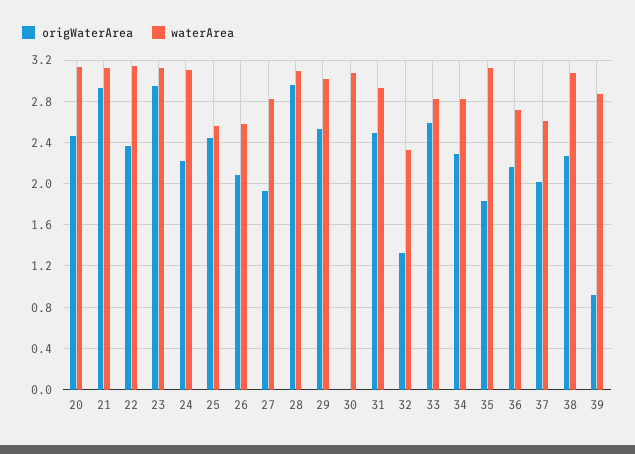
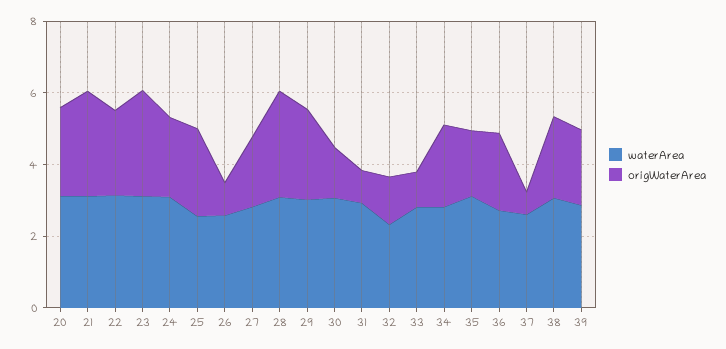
origWaterArea, 26: 2.1 -> 1
origWaterArea, 30: 0 -> 1.5
origWaterArea, 31: 2.5 -> 1
origWaterArea, 33: 2.6 -> 1
origWaterArea, 37: 2 -> 0.5
origWaterArea, 39: 0.9 -> 2

